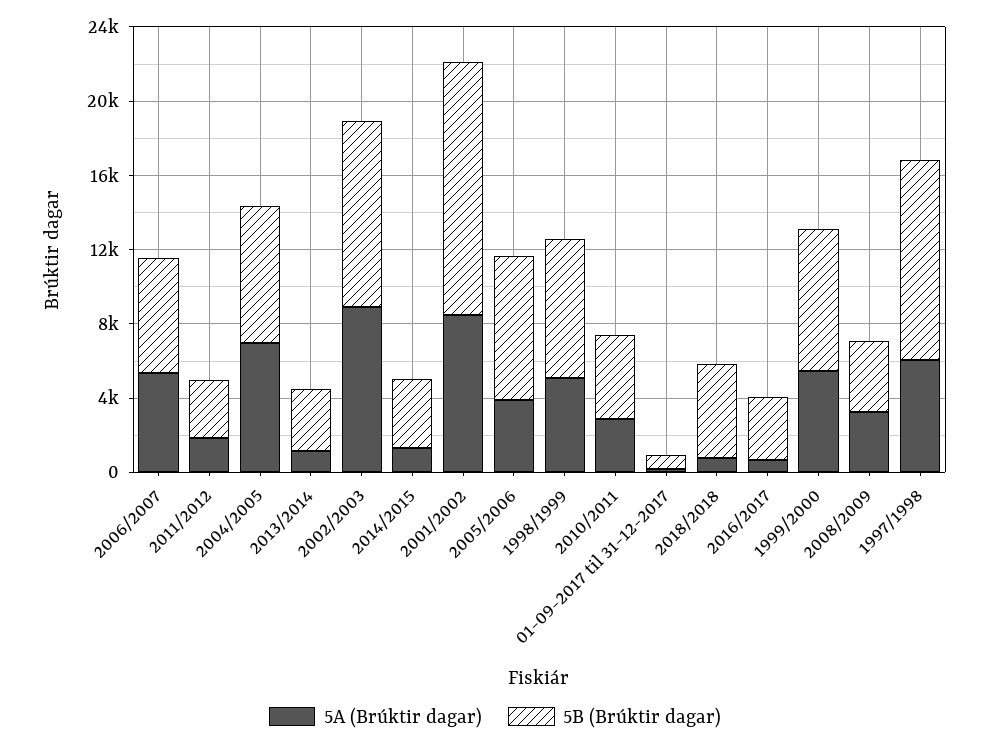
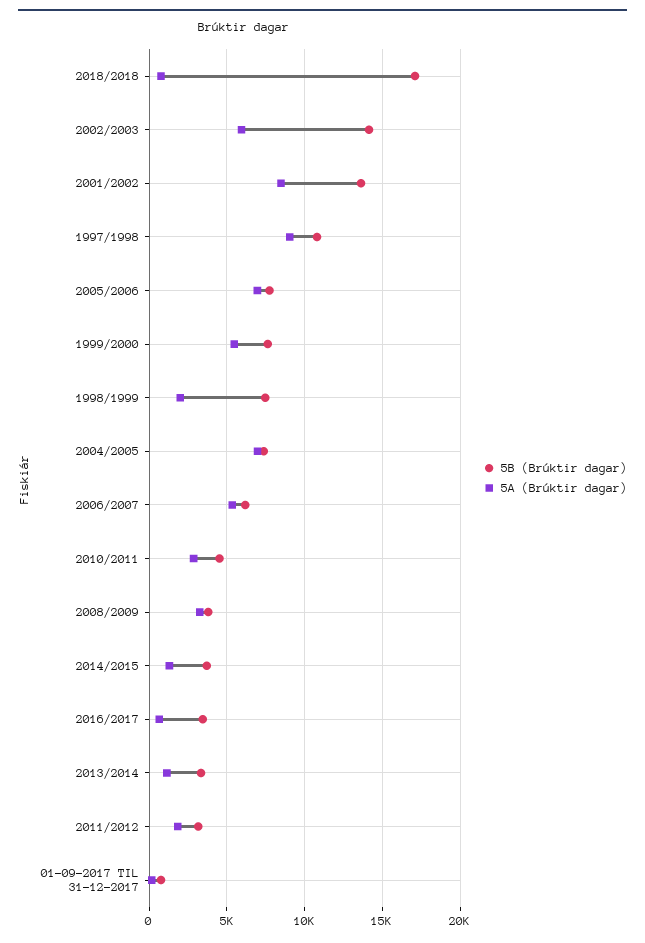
5A (Brúktir dagar), 2002/2003: 9000 -> 6000
5B (Brúktir dagar), 2002/2003: 10000 -> 14000
5A (Brúktir dagar), 2005/2006: 4000 -> 7000
5A (Brúktir dagar), 1998/1999: 5000 -> 2000
5B (Brúktir dagar), 2018/2018: 5000 -> 17000
5A (Brúktir dagar), 1997/1998: 6000 -> 9000

